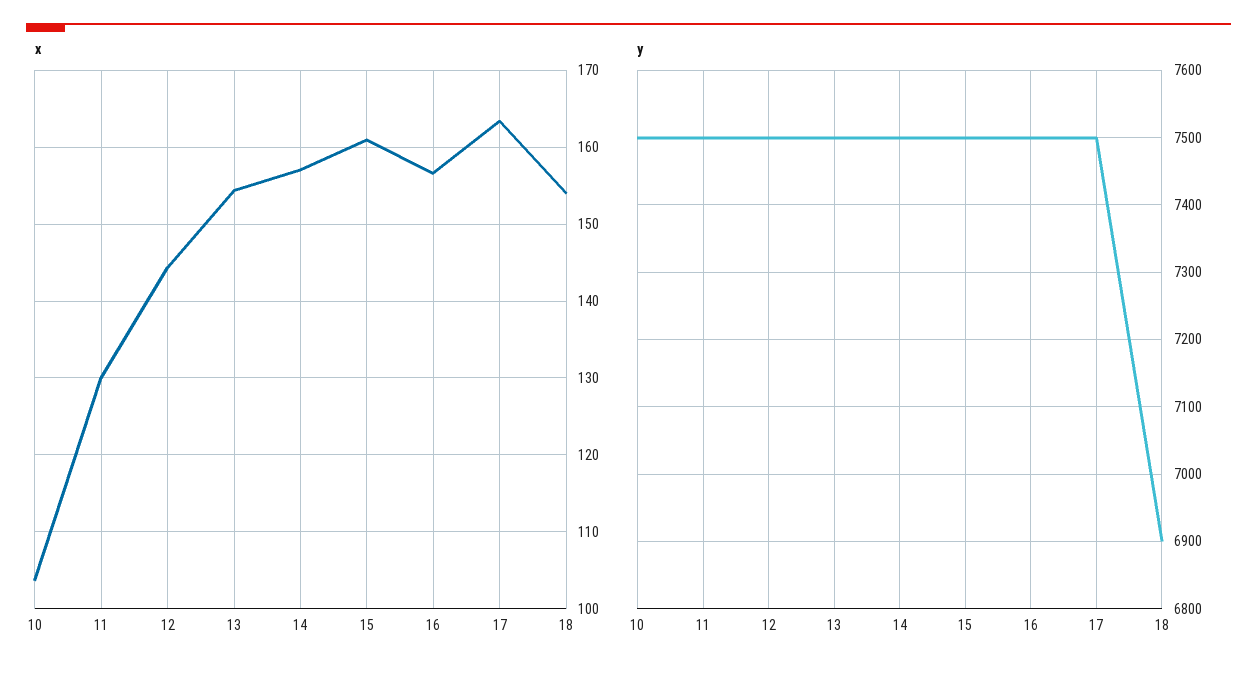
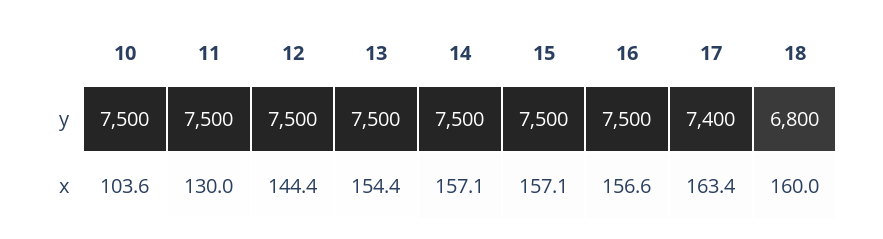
x, 15: 161 -> 157.1
x, 18: 154 -> 160
y, 17: 7500 -> 7400
y, 18: 6900 -> 6800

